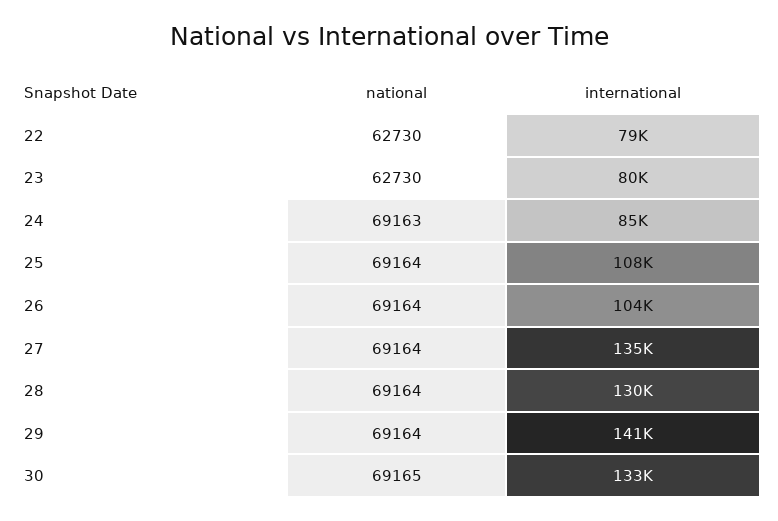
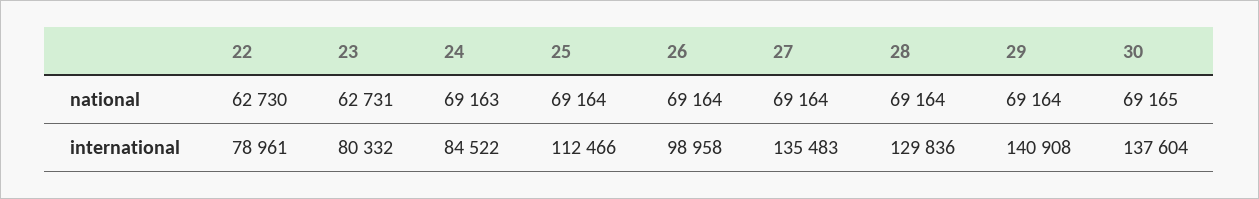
national, 23: 62730 -> 62731
international, 25: 108000 -> 112466
international, 26: 104000 -> 98958
international, 30: 133000 -> 137604

